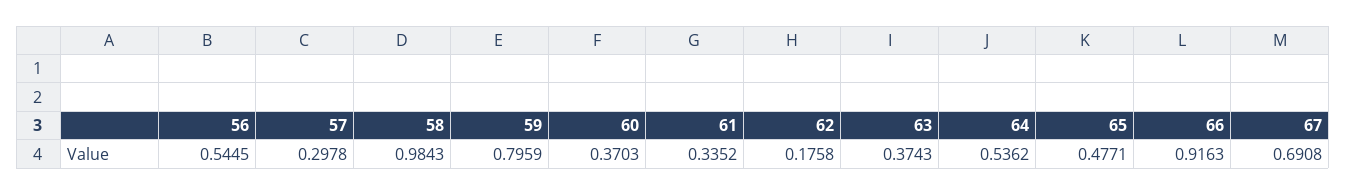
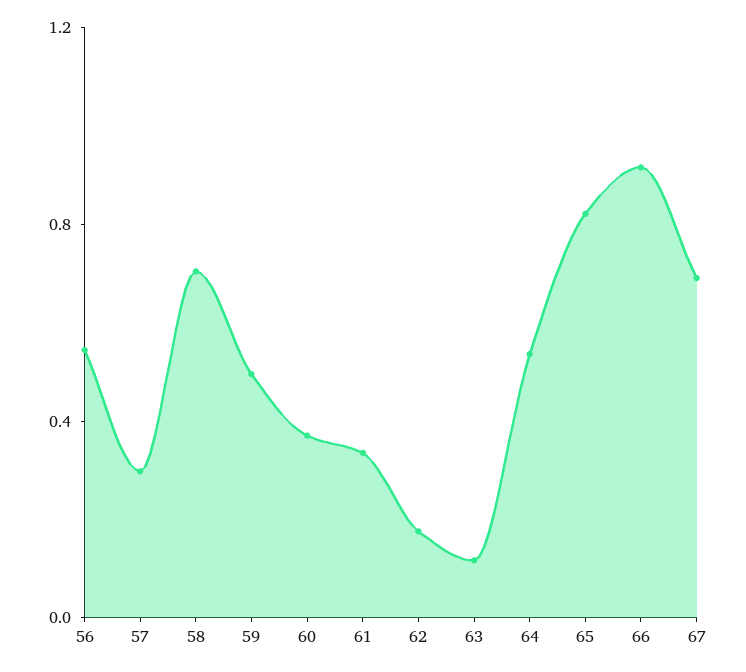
58: 0.9843 -> 0.7
59: 0.7959 -> 0.5
63: 0.3743 -> 0.1
65: 0.4771 -> 0.8

